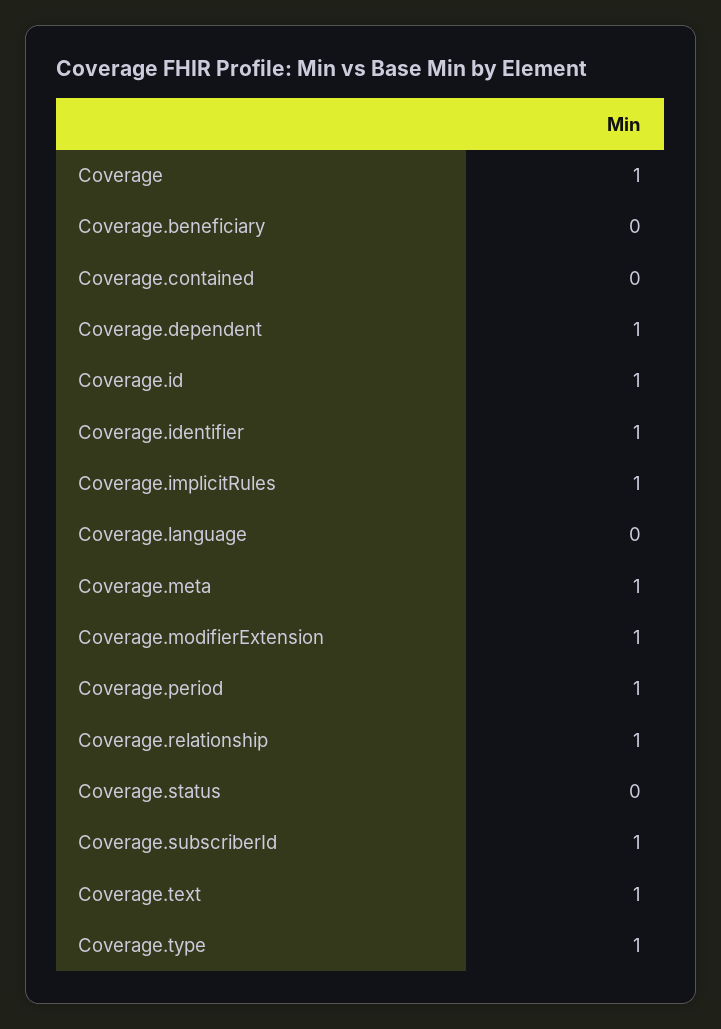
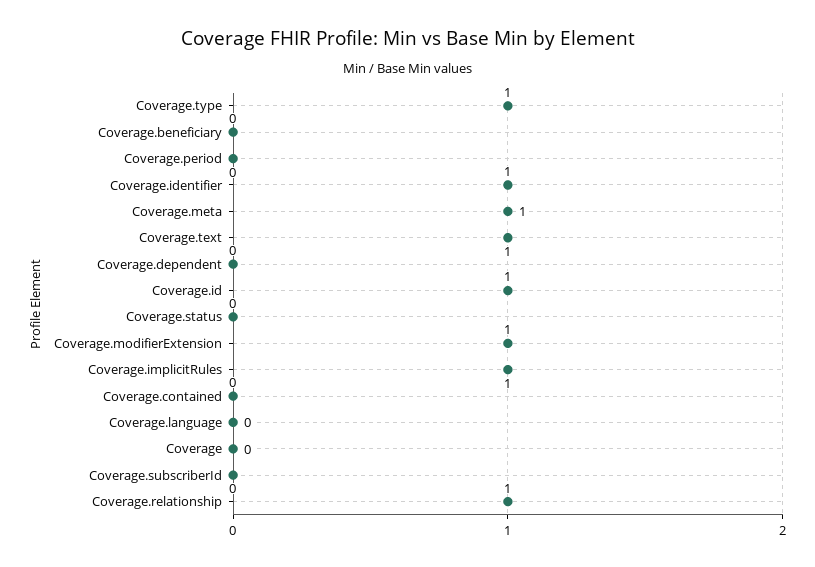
Coverage: 1 -> 0
Coverage.dependent: 1 -> 0
Coverage.period: 1 -> 0
Coverage.subscriberId: 1 -> 0

